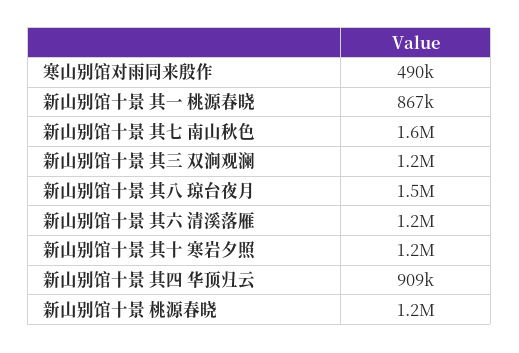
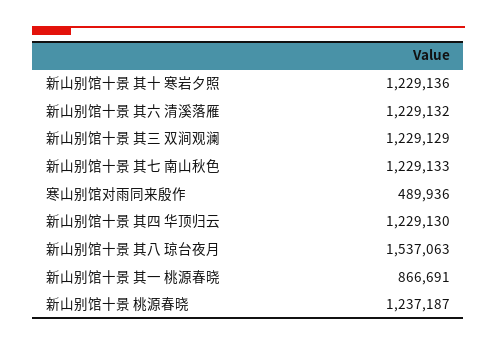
新山别馆十景 其七 南山秋色: 1600000 -> 1229133
新山别馆十景 其四 华顶归云: 909000 -> 1229130

